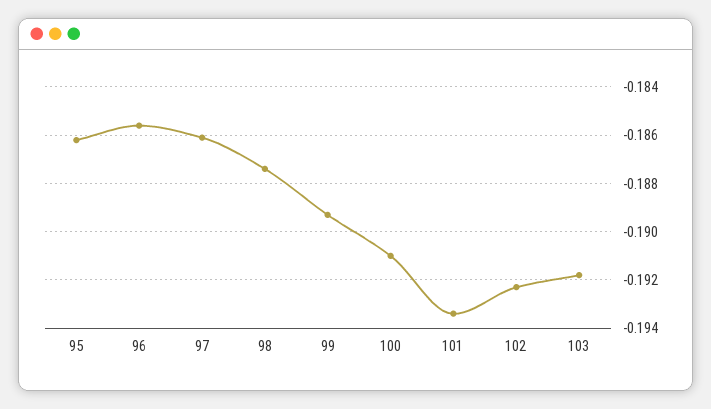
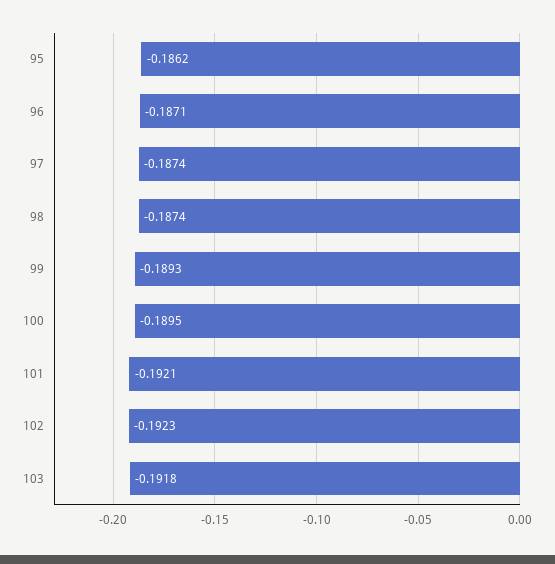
96: -0.1855 -> -0.1871
97: -0.186 -> -0.1874
100: -0.191 -> -0.1895
101: -0.1935 -> -0.1921

